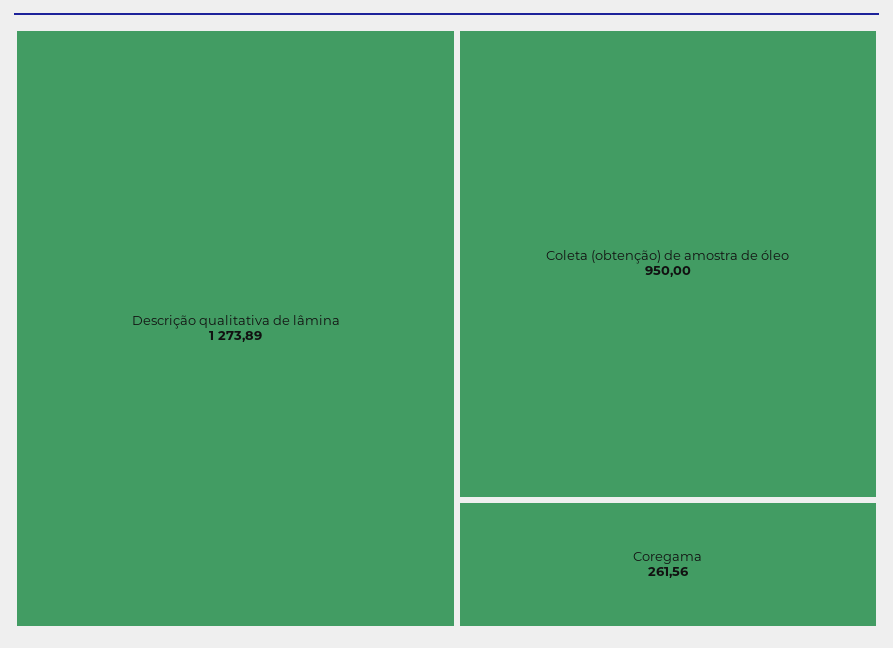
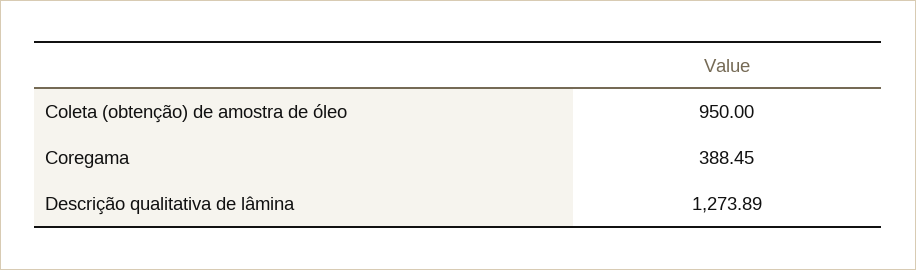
Coregama: 261.56 -> 388.45

